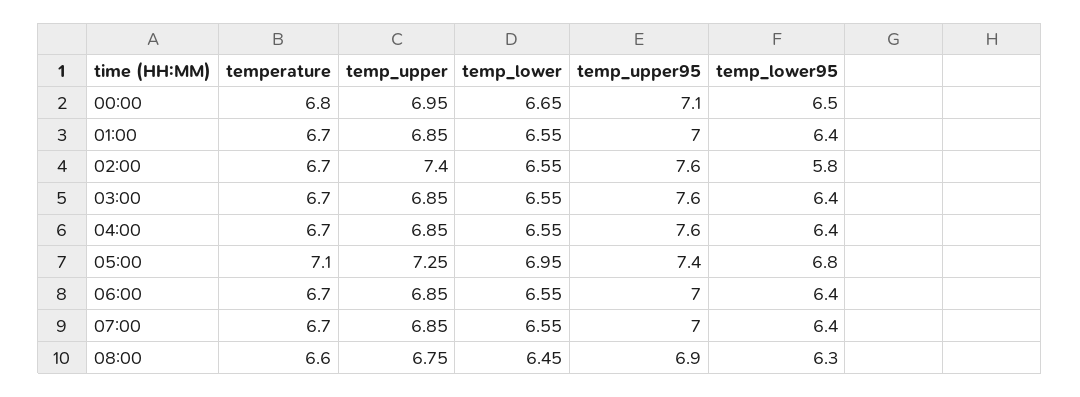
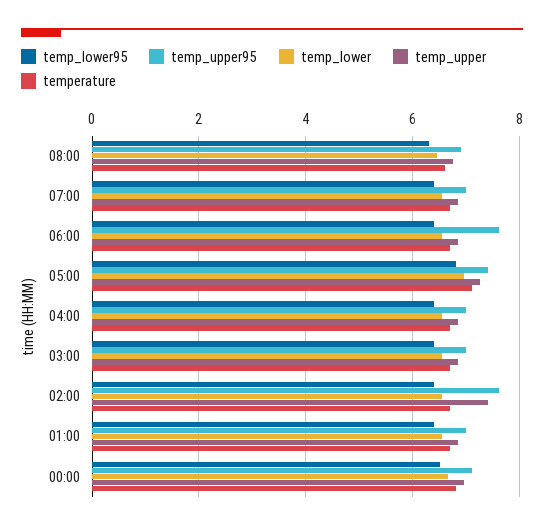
temp_lower95, 02:00: 5.8 -> 6.4
temp_upper95, 03:00: 7.6 -> 7
temp_upper95, 04:00: 7.6 -> 7
temp_upper95, 06:00: 7 -> 7.6

